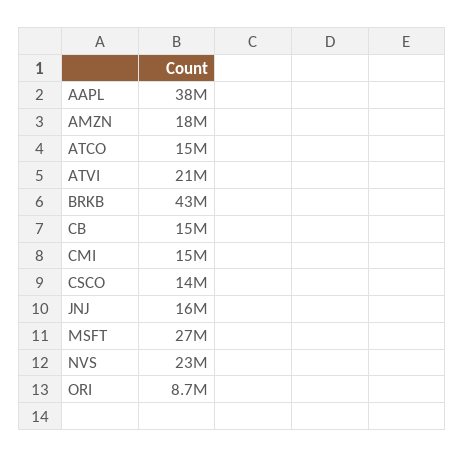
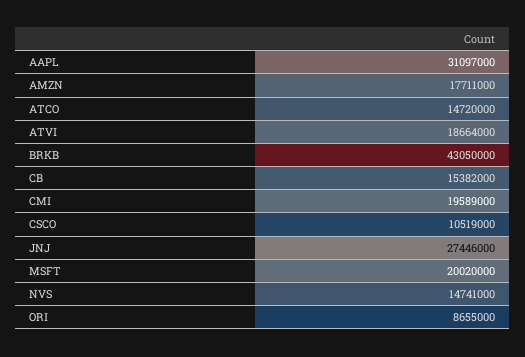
AAPL: 38000000 -> 31097000
ATVI: 21000000 -> 18664000
CMI: 15000000 -> 19589000
CSCO: 14000000 -> 10519000
JNJ: 16000000 -> 27446000
MSFT: 27000000 -> 20020000
NVS: 23000000 -> 14741000

